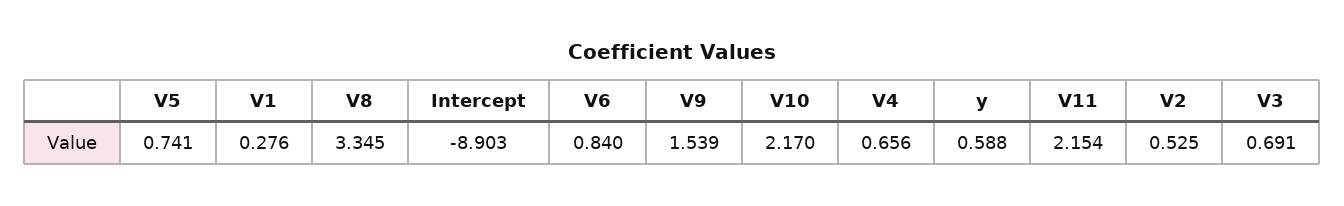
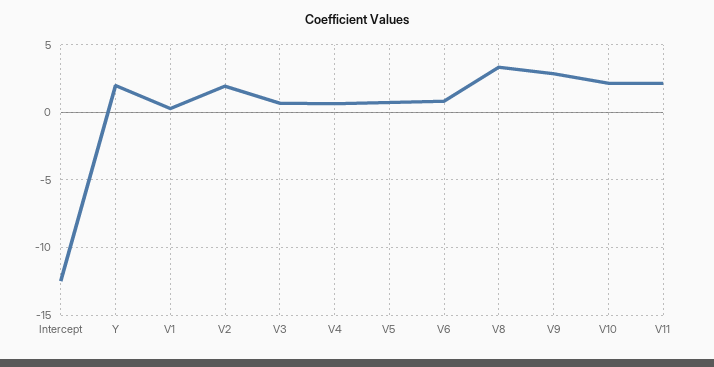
Intercept: -8.903 -> -12.5
V9: 1.539 -> 3
y: 0.588 -> 2
V2: 0.525 -> 2

